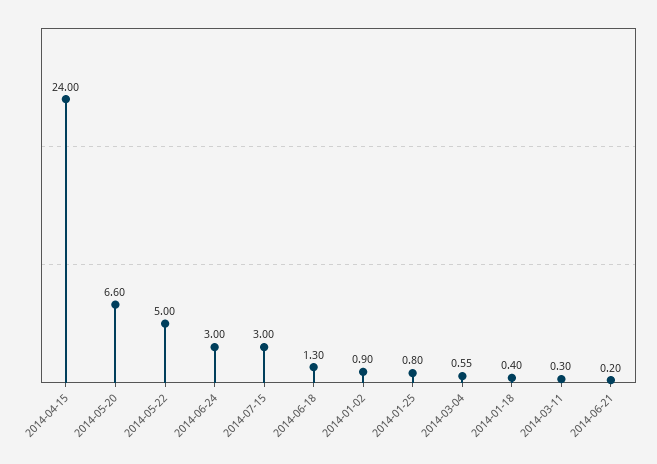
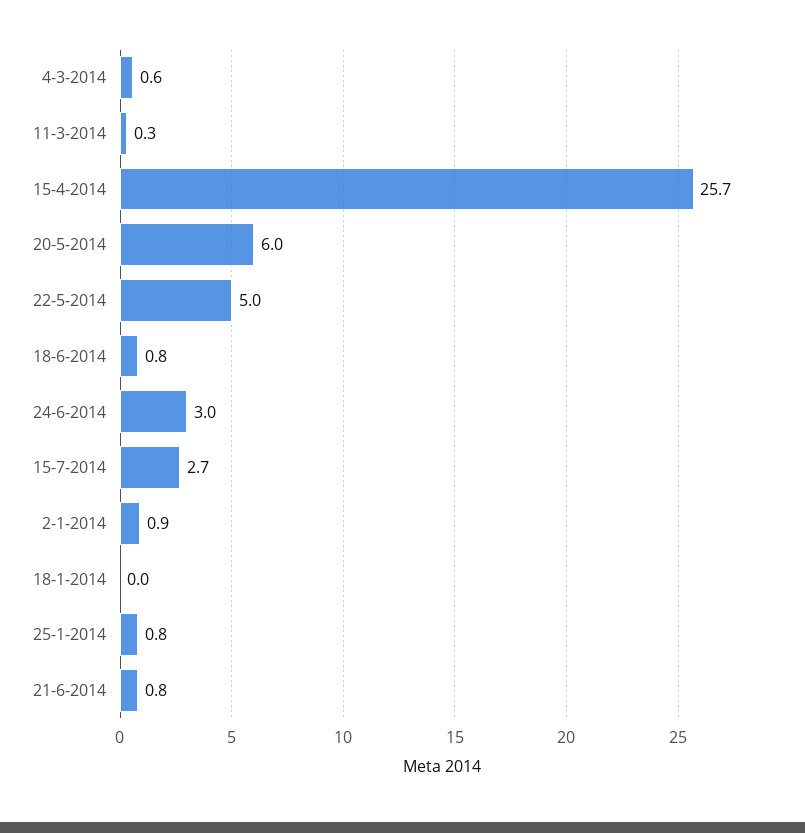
2014-04-15: 24 -> 25.7
2014-05-20: 6.6 -> 6
2014-07-15: 3 -> 2.7
2014-06-18: 1.3 -> 0.8
2014-01-18: 0.4 -> 0
2014-06-21: 0.2 -> 0.8

